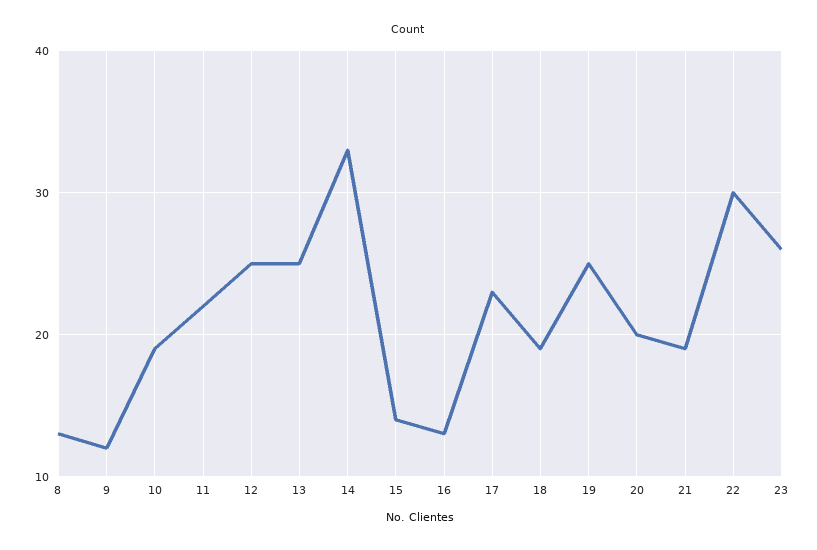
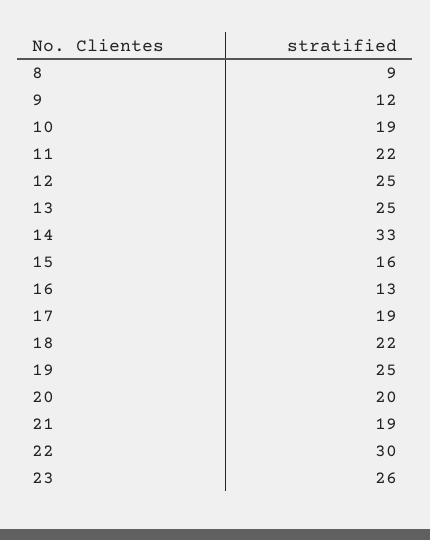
8: 13 -> 9
15: 14 -> 16
17: 23 -> 19
18: 19 -> 22

